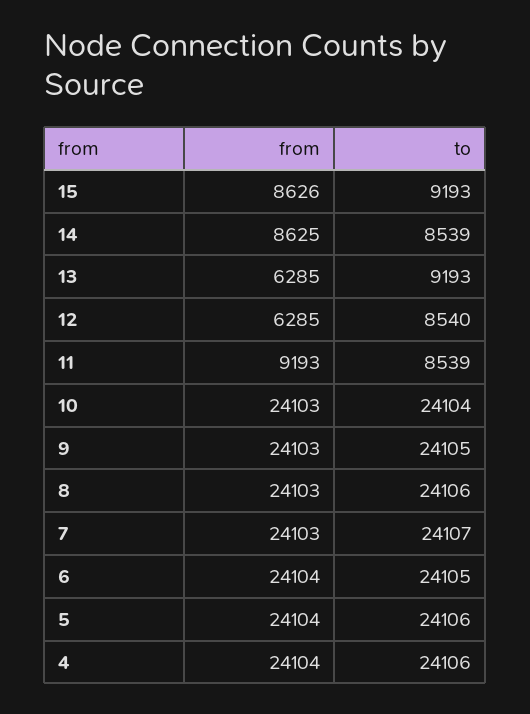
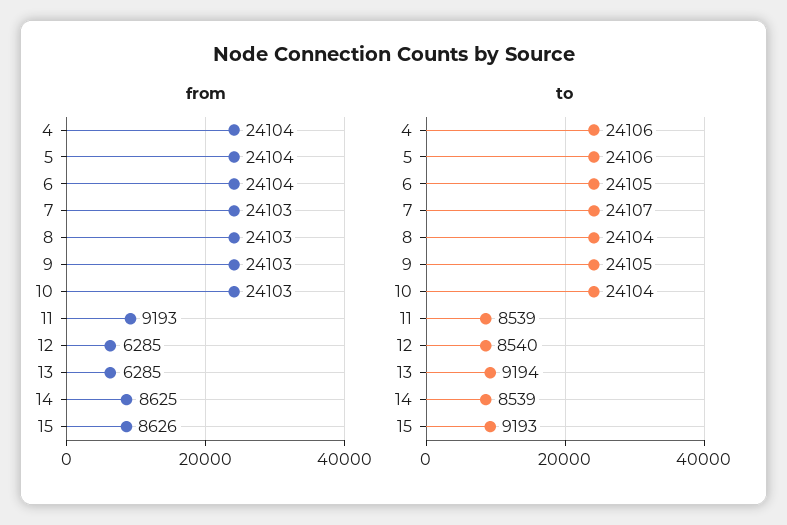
to, 13: 9193 -> 9194
to, 8: 24106 -> 24104

